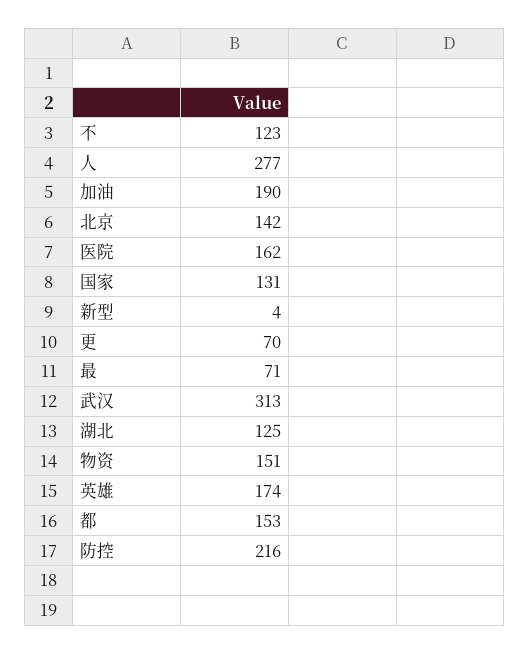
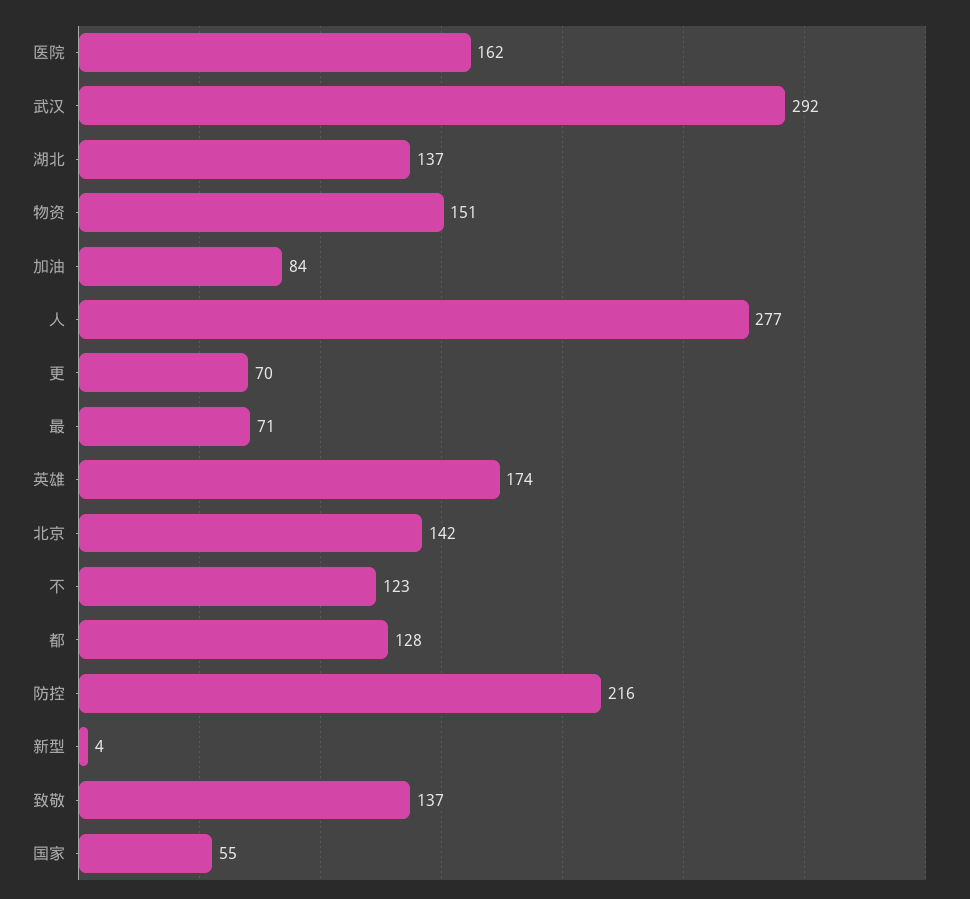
加油: 190 -> 84
国家: 131 -> 55
武汉: 313 -> 292
湖北: 125 -> 137
都: 153 -> 128
致敬: none -> 137

